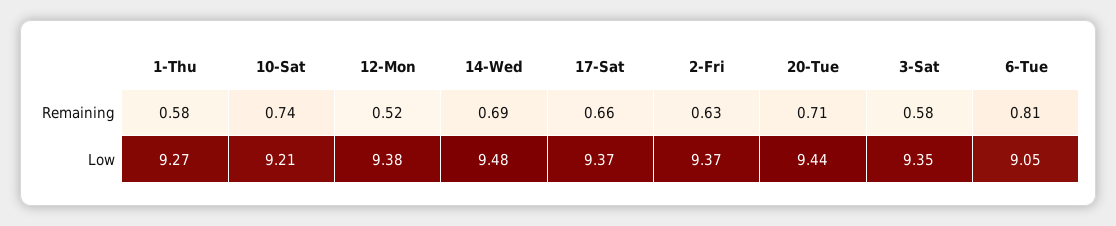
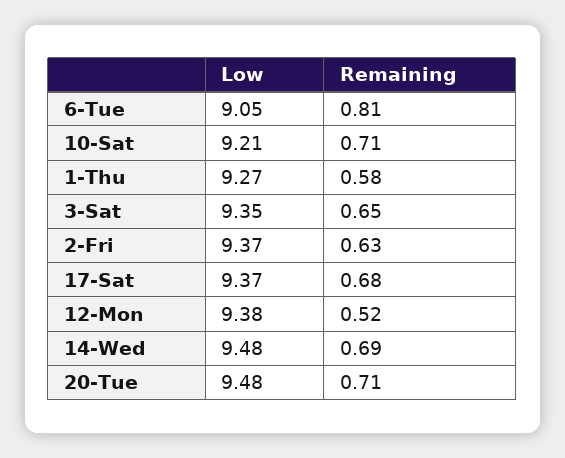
10-Sat, Remaining: 0.74 -> 0.71
17-Sat, Remaining: 0.66 -> 0.68
3-Sat, Remaining: 0.58 -> 0.65
20-Tue, Low: 9.44 -> 9.48

